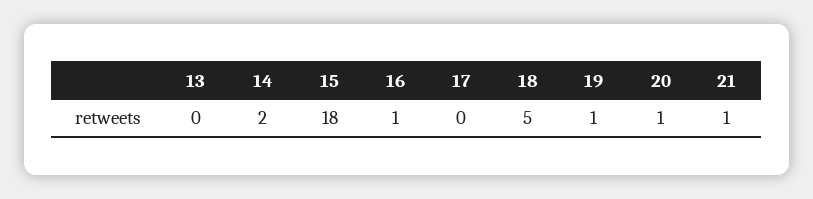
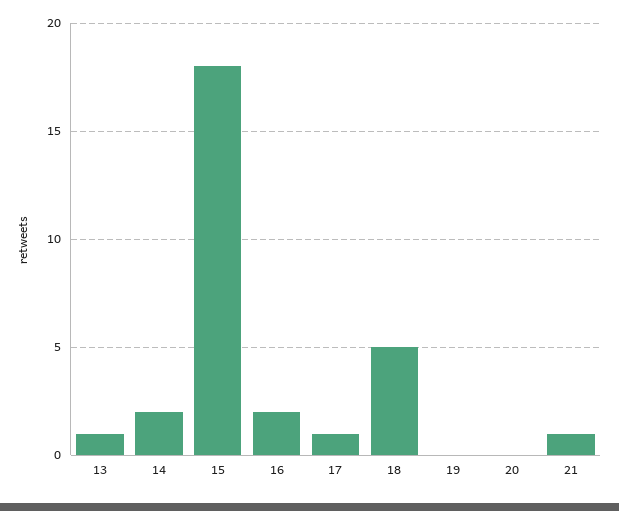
13: 0 -> 1
16: 1 -> 2
17: 0 -> 1
19: 1 -> 0
20: 1 -> 0

